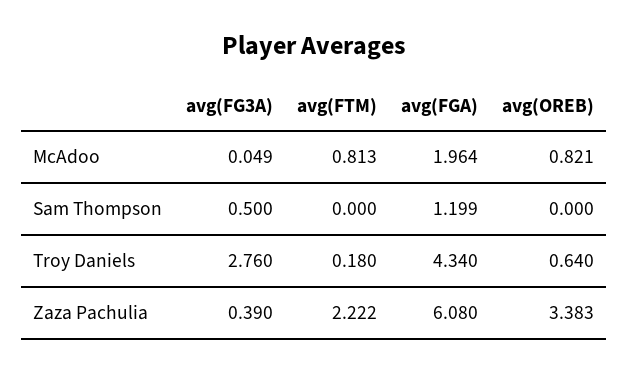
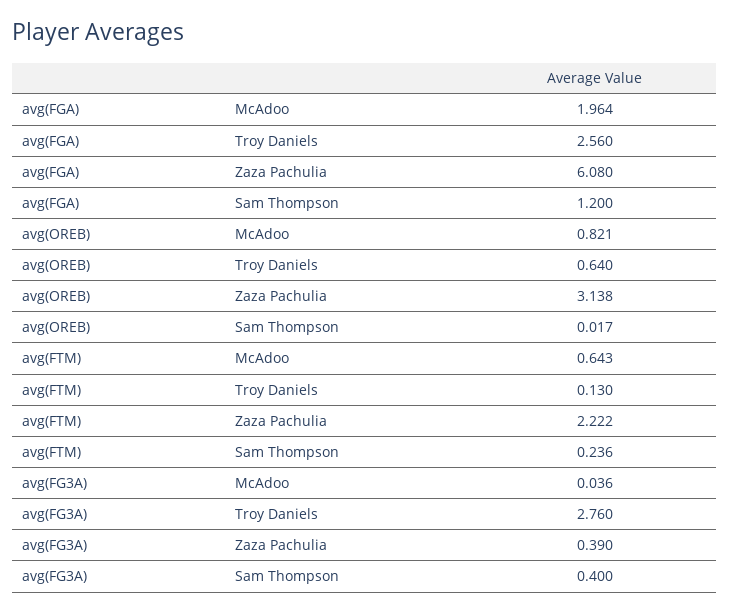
avg(FG3A), McAdoo: 0.049 -> 0.036
avg(FTM), McAdoo: 0.813 -> 0.643
avg(FG3A), Sam Thompson: 0.5 -> 0.4
avg(FTM), Sam Thompson: 0 -> 0.236
avg(FGA), Sam Thompson: 1.199 -> 1.2
avg(OREB), Sam Thompson: 0 -> 0.017
avg(FTM), Troy Daniels: 0.18 -> 0.13
avg(FGA), Troy Daniels: 4.34 -> 2.56
avg(OREB), Zaza Pachulia: 3.383 -> 3.138

